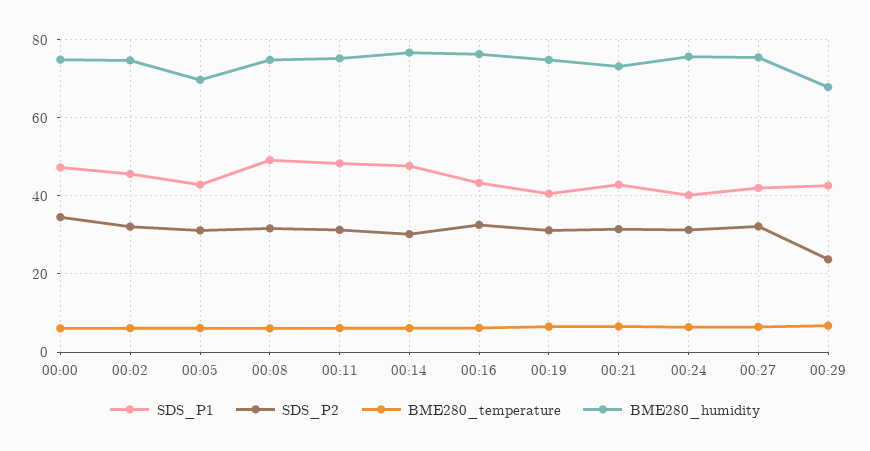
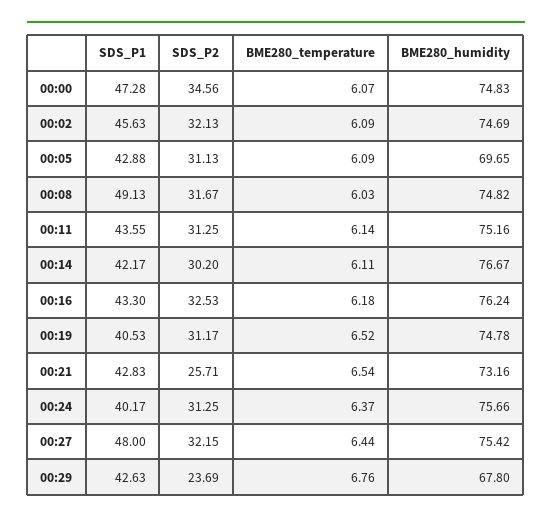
SDS_P1, 00:11: 48 -> 43.55
SDS_P1, 00:14: 48 -> 42.17
SDS_P2, 00:21: 32 -> 25.71
SDS_P1, 00:27: 42 -> 48

